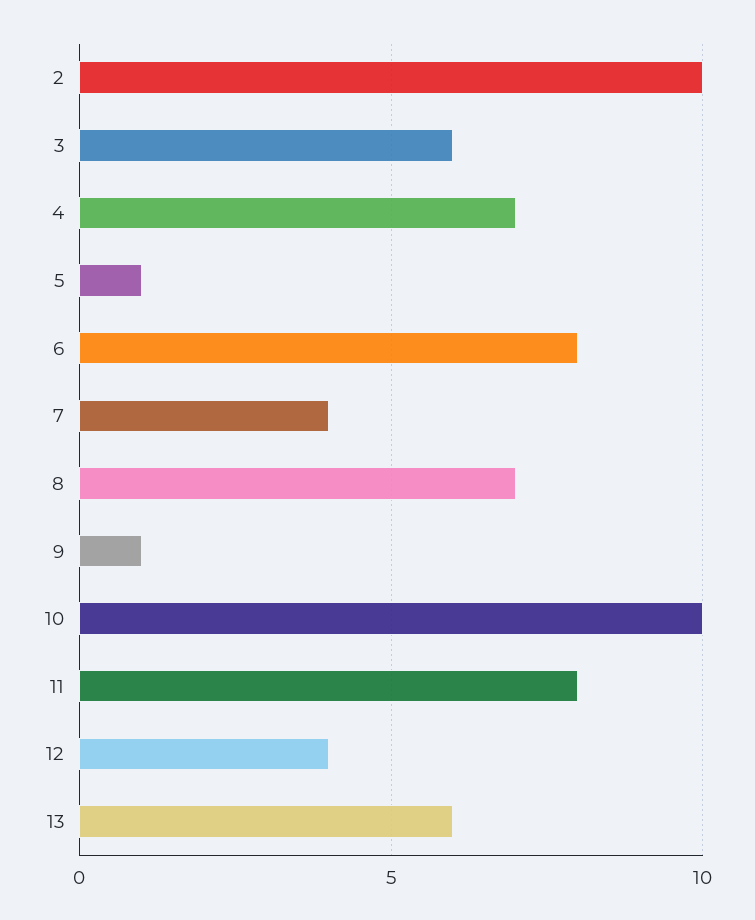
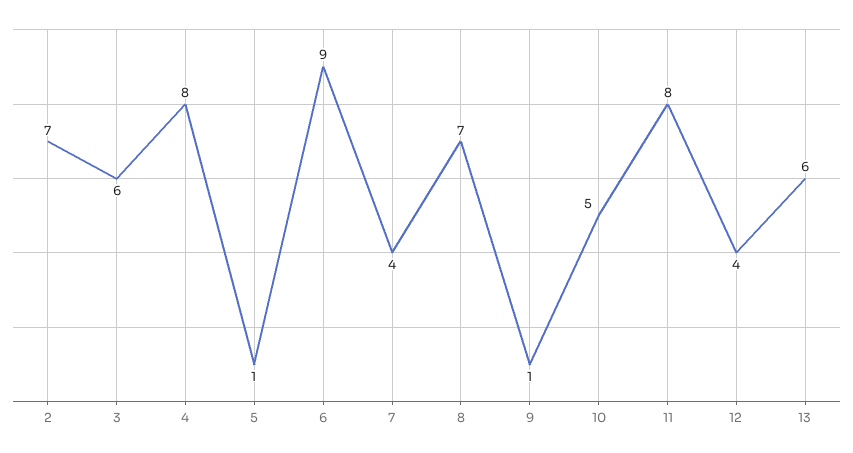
2: 10 -> 7
4: 7 -> 8
6: 8 -> 9
10: 10 -> 5

